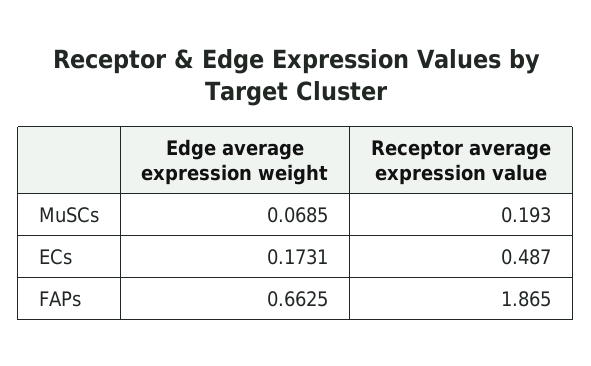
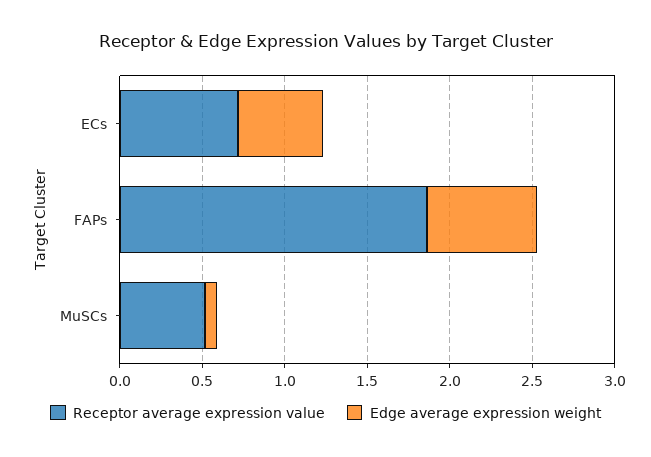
Receptor average expression value, MuSCs: 0.193 -> 0.5
Edge average expression weight, ECs: 0.1731 -> 0.5
Receptor average expression value, ECs: 0.487 -> 0.7

